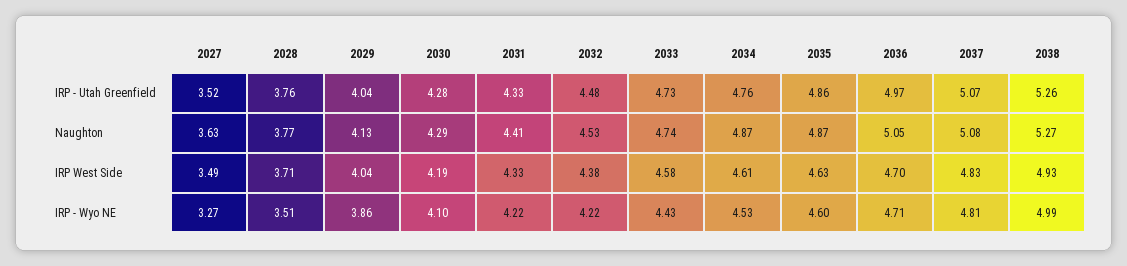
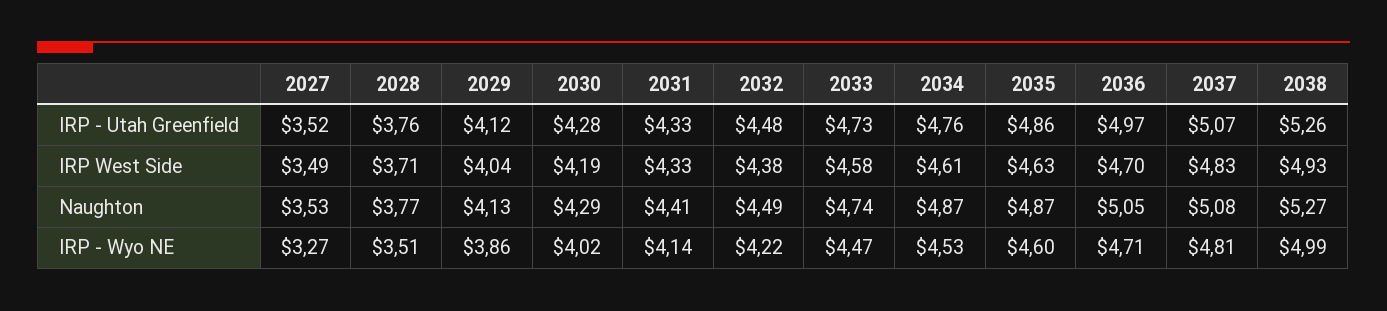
2029, IRP - Utah Greenfield: 4.04 -> 4.12
2027, Naughton: 3.63 -> 3.53
2032, Naughton: 4.53 -> 4.49
2030, IRP - Wyo NE: 4.1 -> 4.02
2031, IRP - Wyo NE: 4.22 -> 4.14
2033, IRP - Wyo NE: 4.43 -> 4.47

